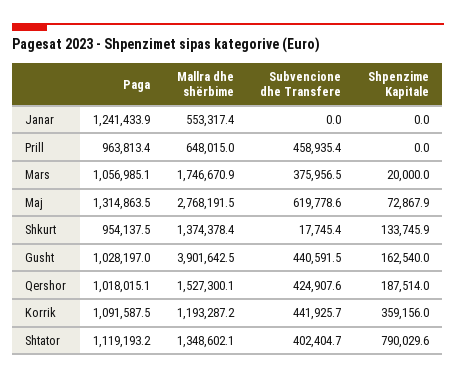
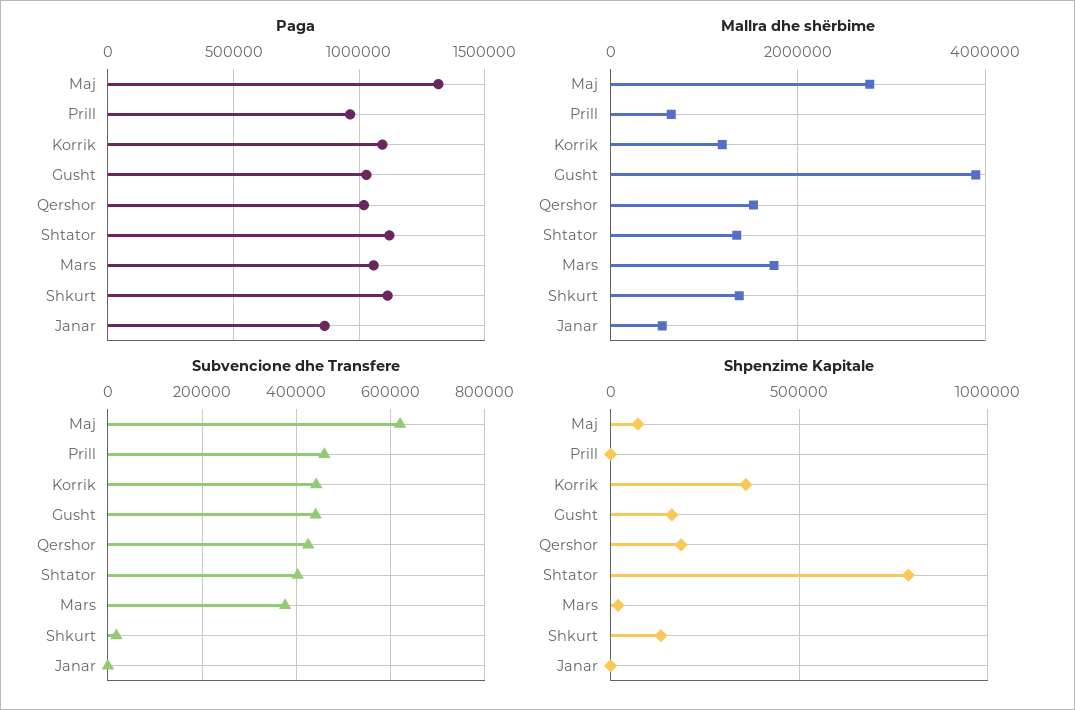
Paga, Janar: 1241433.9 -> 850000
Paga, Shkurt: 954137.5 -> 1100000

